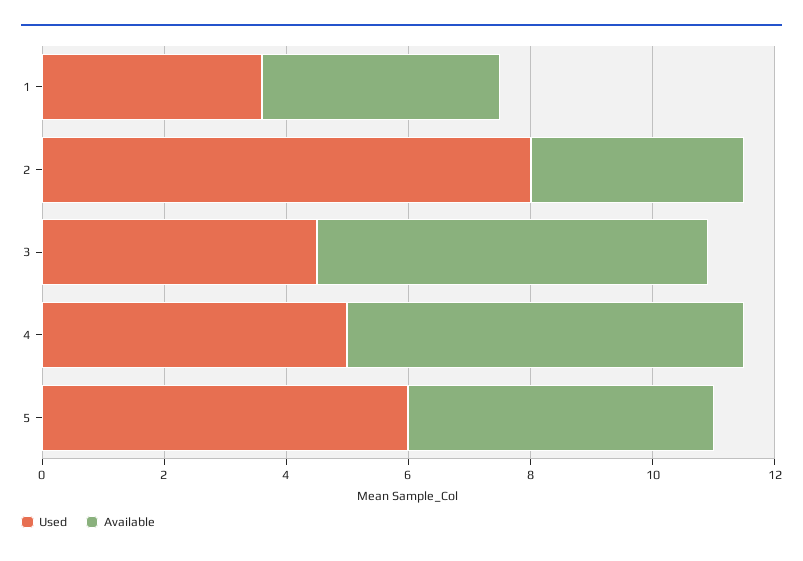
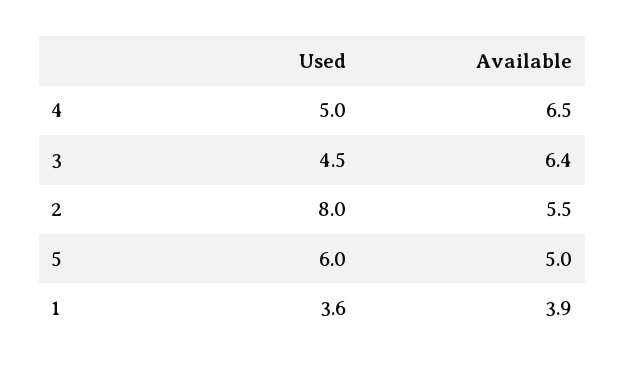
Available, 2: 3.5 -> 5.5

